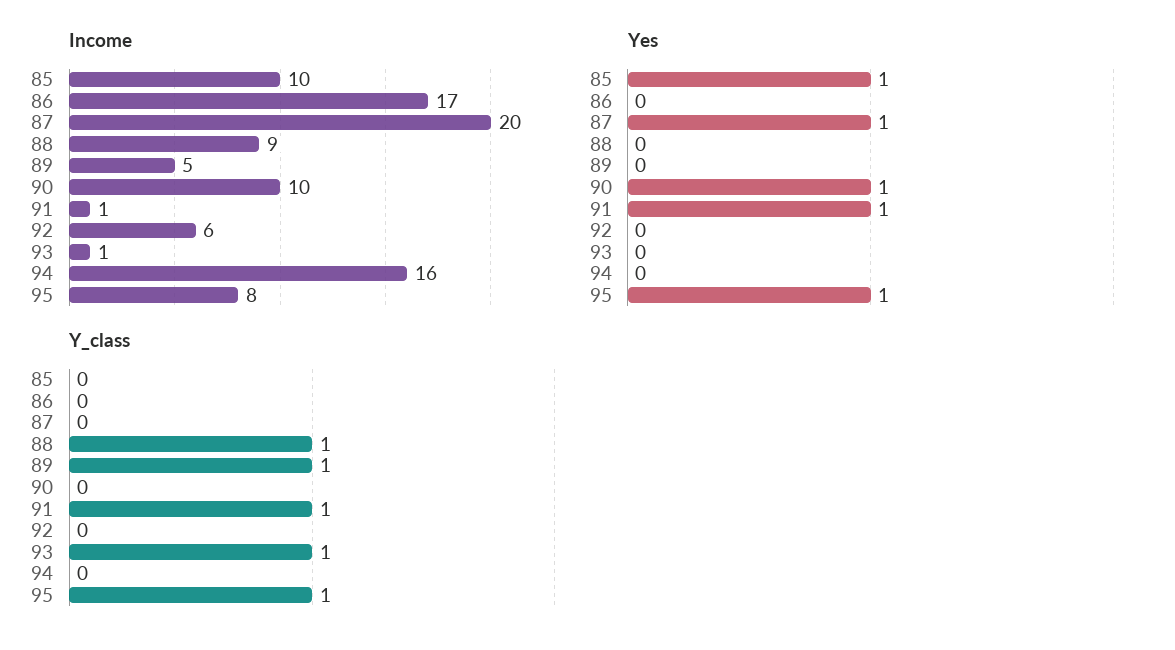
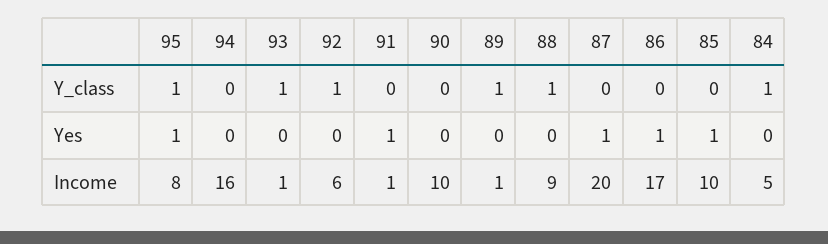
Income, 89: 5 -> 1
Yes, 86: 0 -> 1
Yes, 90: 1 -> 0
Y_class, 91: 1 -> 0
Y_class, 92: 0 -> 1
Y_class, 84: none -> 1
Yes, 84: none -> 0
Income, 84: none -> 5

